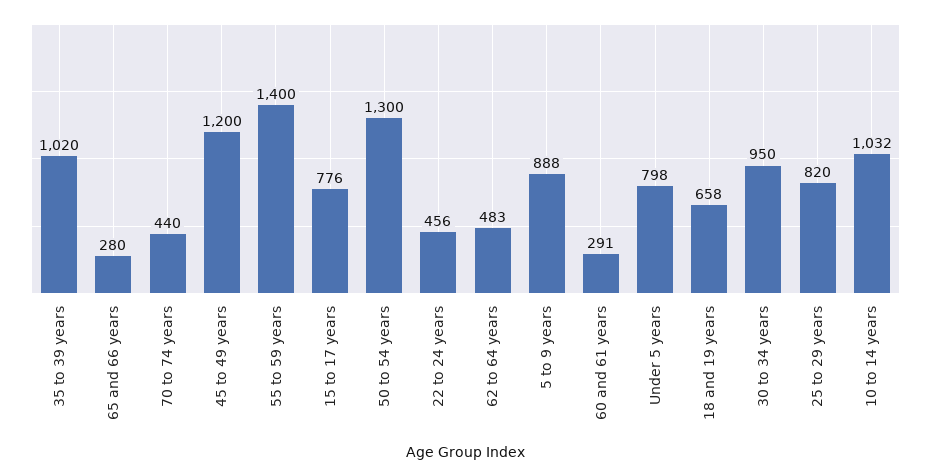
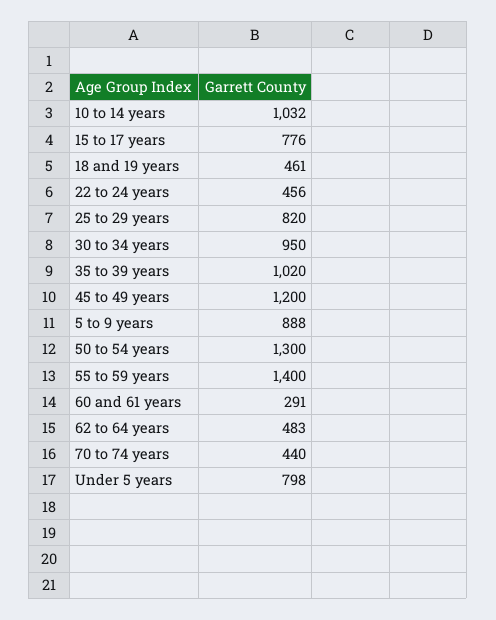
65 and 66 years: 280 -> none
18 and 19 years: 658 -> 461

